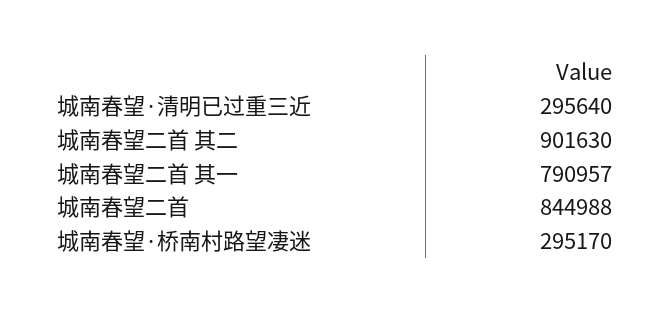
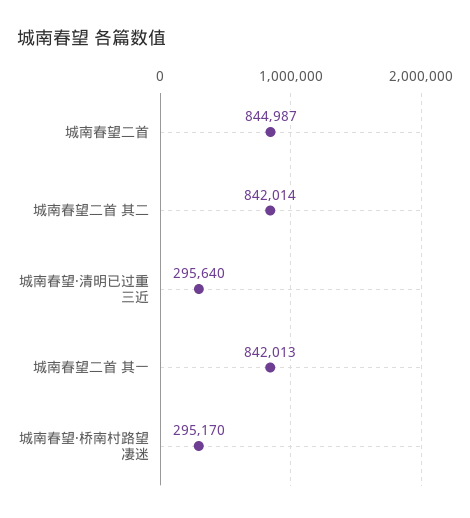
城南春望二首 其二: 901630 -> 842014
城南春望二首 其一: 790957 -> 842013
城南春望二首: 844988 -> 844987

